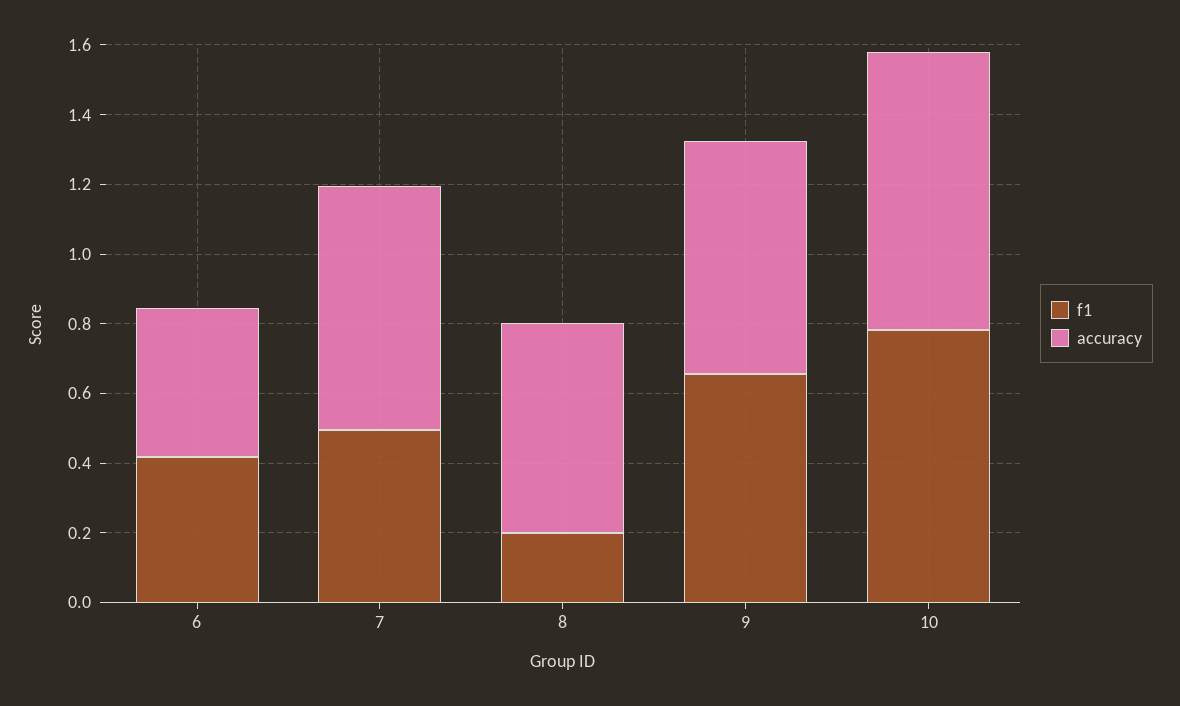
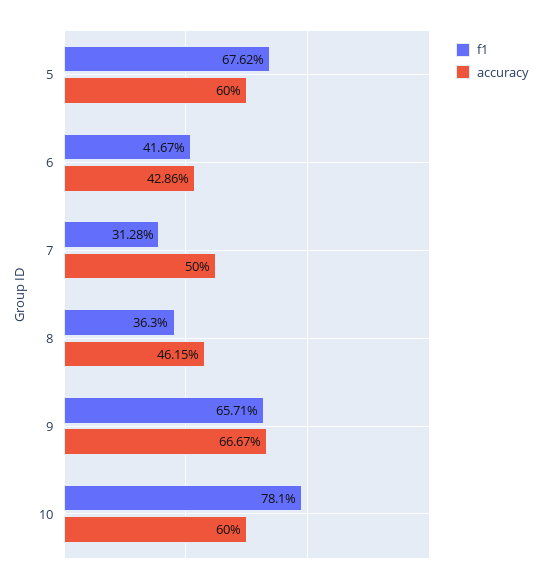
f1, 7: 0.5 -> 0.3128
accuracy, 7: 0.7 -> 0.5
f1, 8: 0.2 -> 0.363
accuracy, 8: 0.6 -> 0.4615
accuracy, 10: 0.8 -> 0.6
f1, 5: none -> 0.6762
accuracy, 5: none -> 0.6

